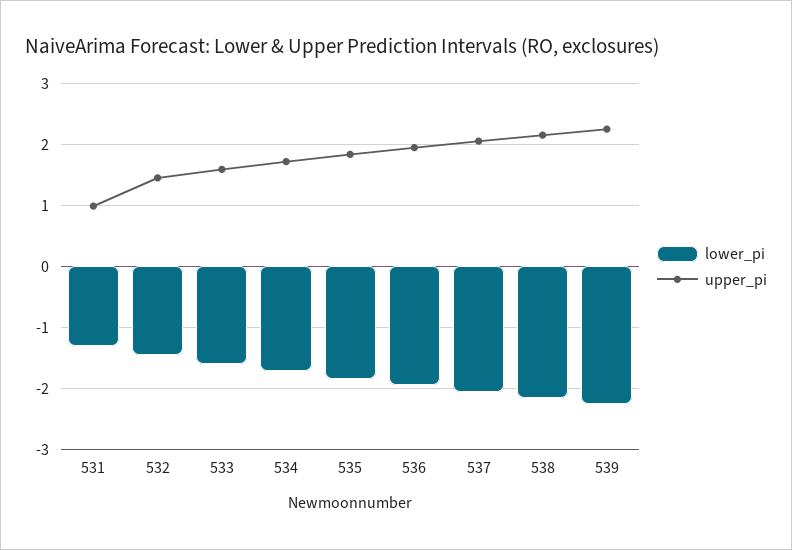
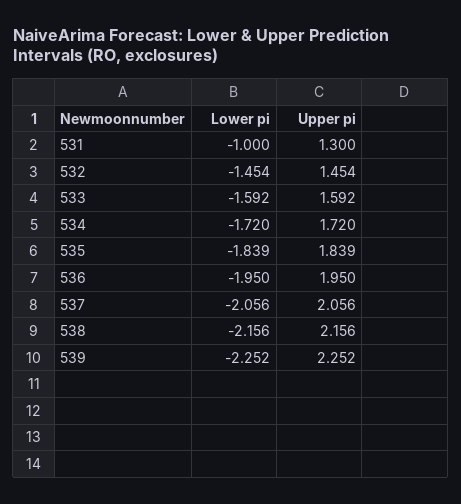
lower_pi, 531: -1.3 -> -1
upper_pi, 531: 1 -> 1.3

